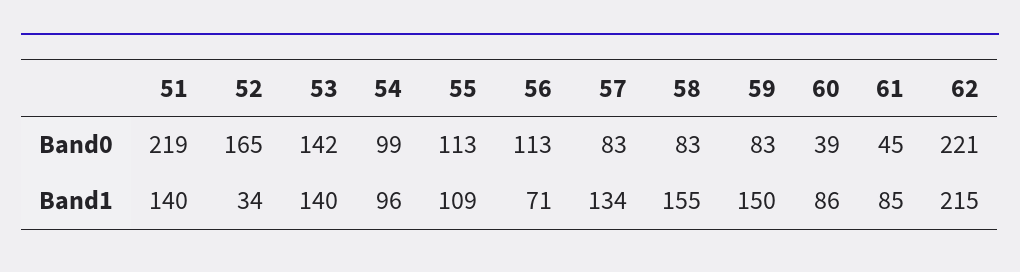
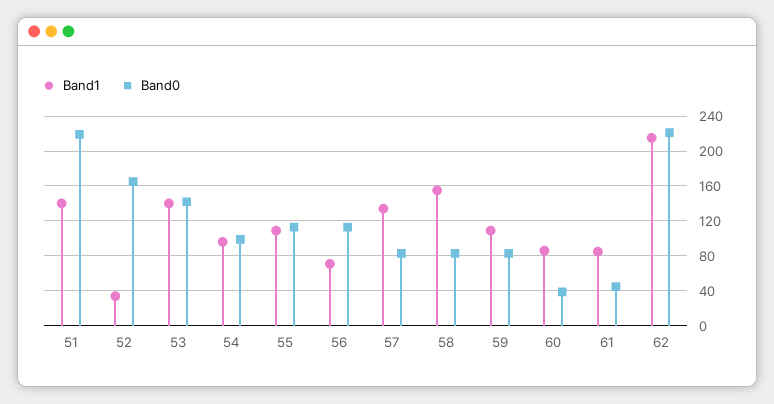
Band1, 59: 150 -> 110

